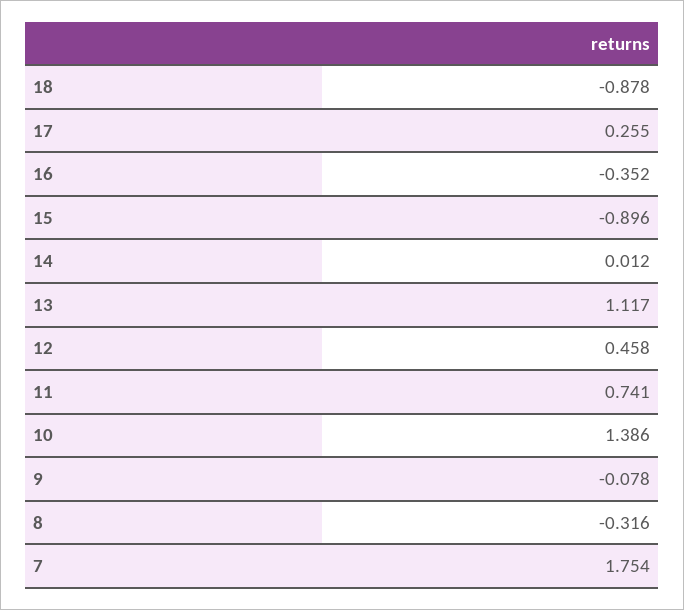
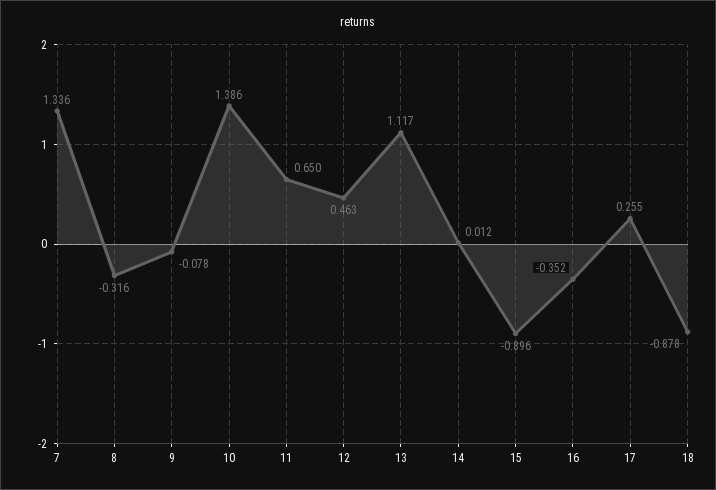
12: 0.458 -> 0.463
11: 0.741 -> 0.65
7: 1.754 -> 1.336

